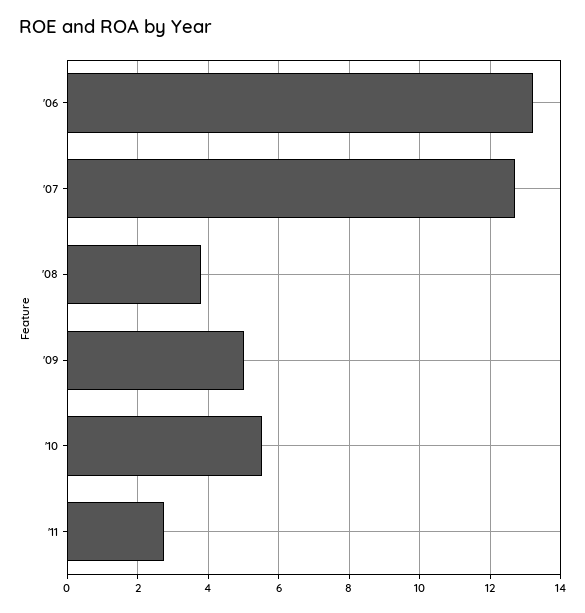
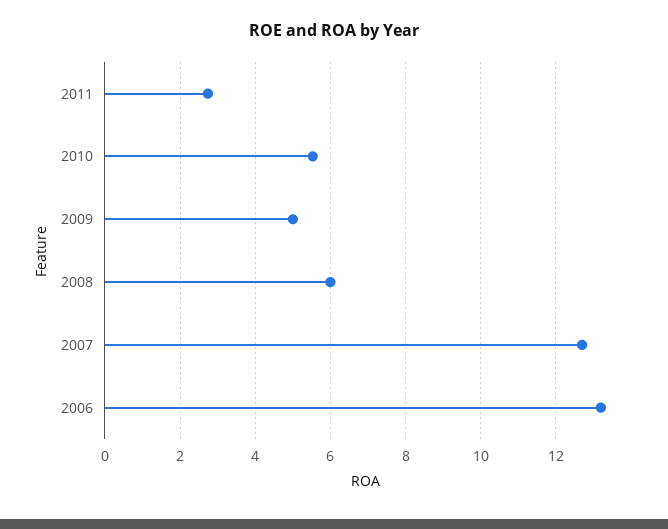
'08: 3.8 -> 6

